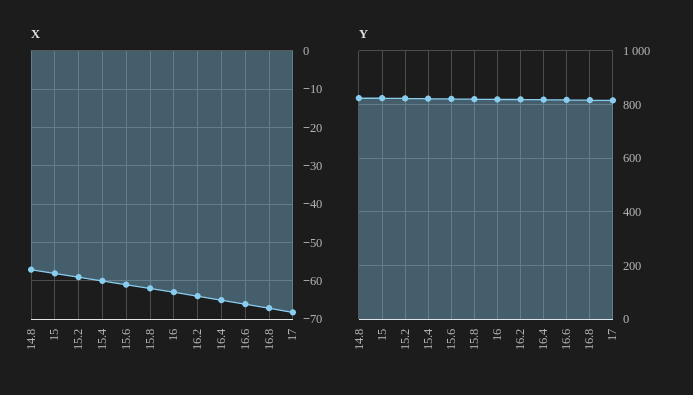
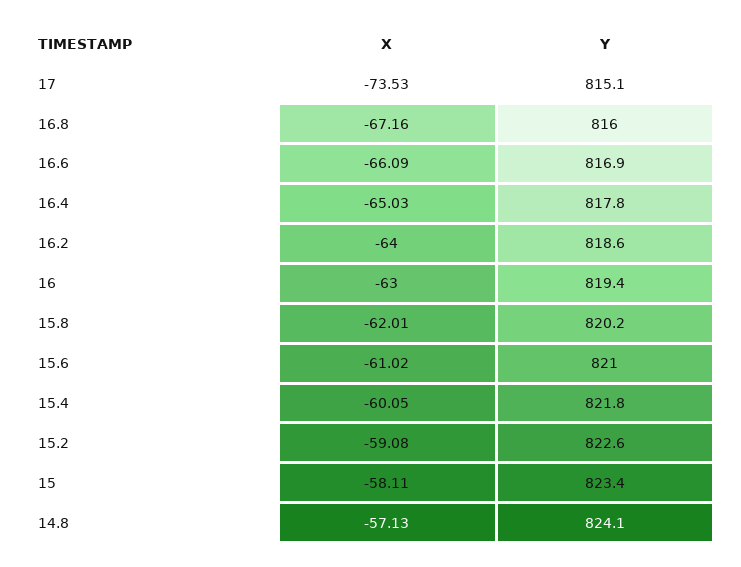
X, 17: -68 -> -73.53

